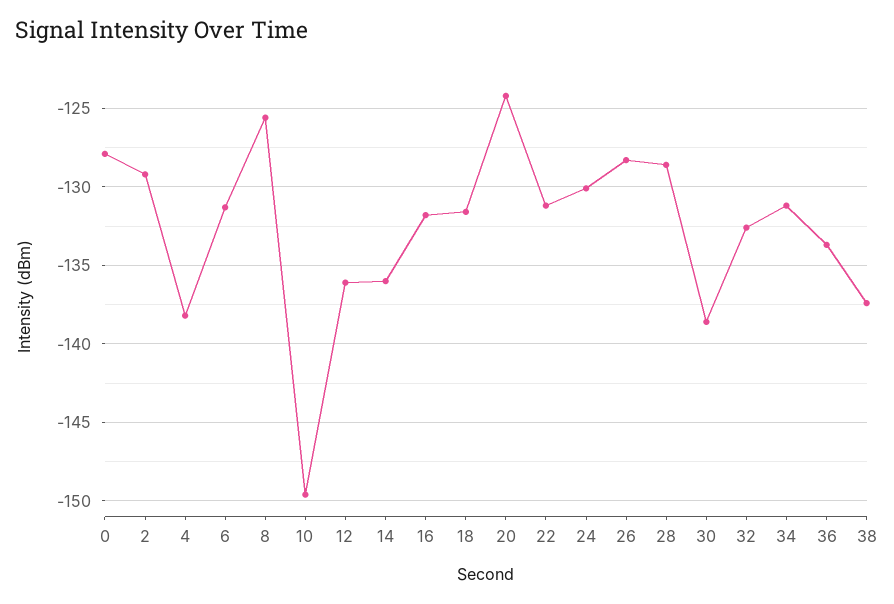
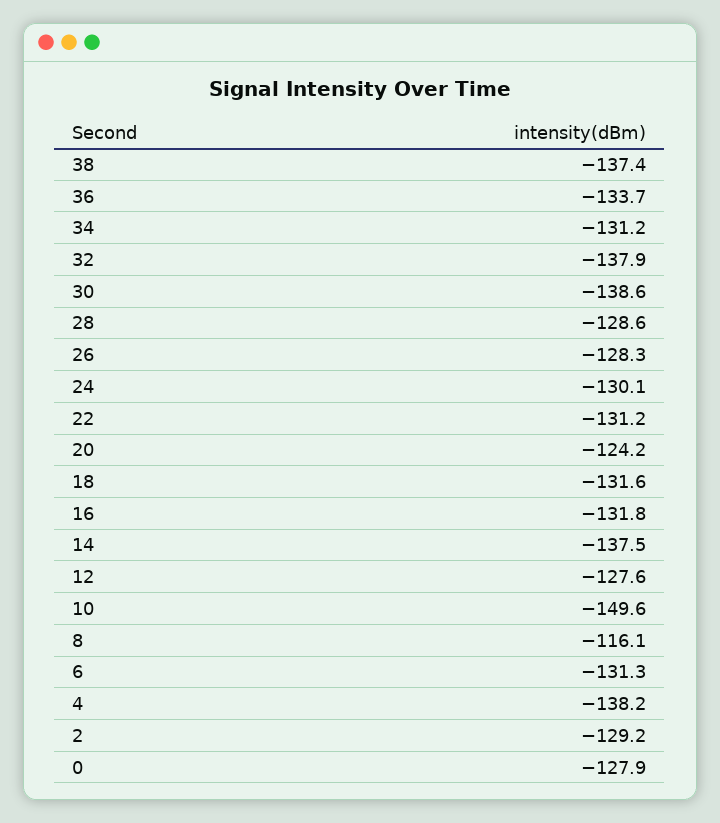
8: -125.5 -> -116.1
12: -136 -> -127.6
14: -136 -> -137.5
32: -132.5 -> -137.9

